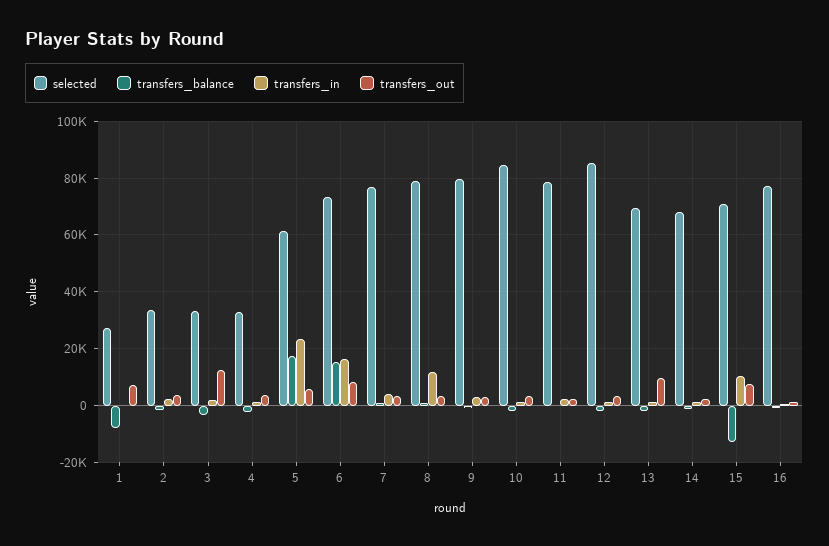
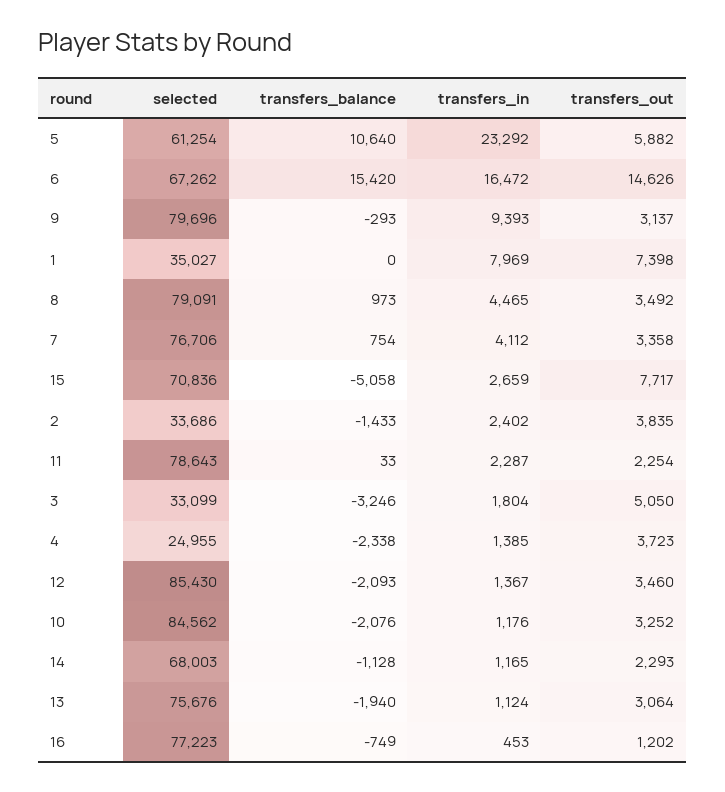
selected, 1: 27500 -> 35027
transfers_balance, 1: -7500 -> 0
transfers_in, 1: 0 -> 7969
transfers_out, 3: 12500 -> 5050
selected, 4: 32500 -> 24955
transfers_balance, 5: 17500 -> 10640
selected, 6: 72500 -> 67262
transfers_out, 6: 7500 -> 14626
transfers_in, 8: 12500 -> 4465
transfers_in, 9: 2500 -> 9393
selected, 13: 70000 -> 75676
transfers_out, 13: 10000 -> 3064
transfers_balance, 15: -12500 -> -5058
transfers_in, 15: 10000 -> 2659

